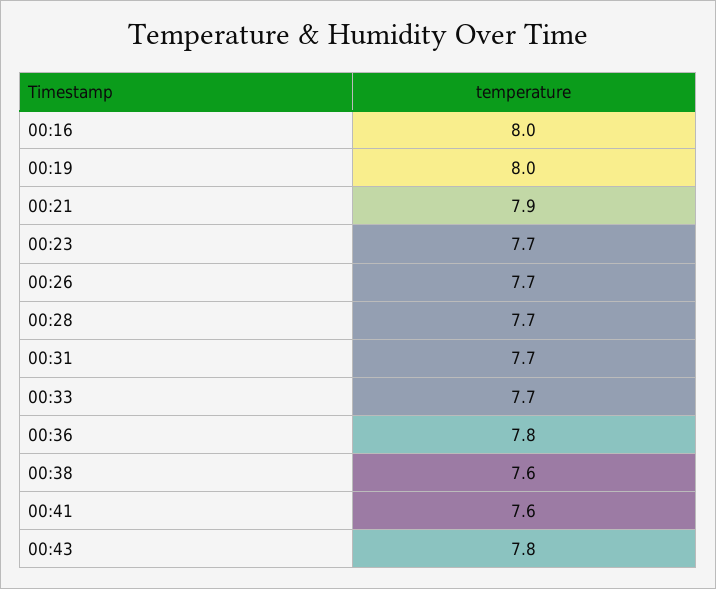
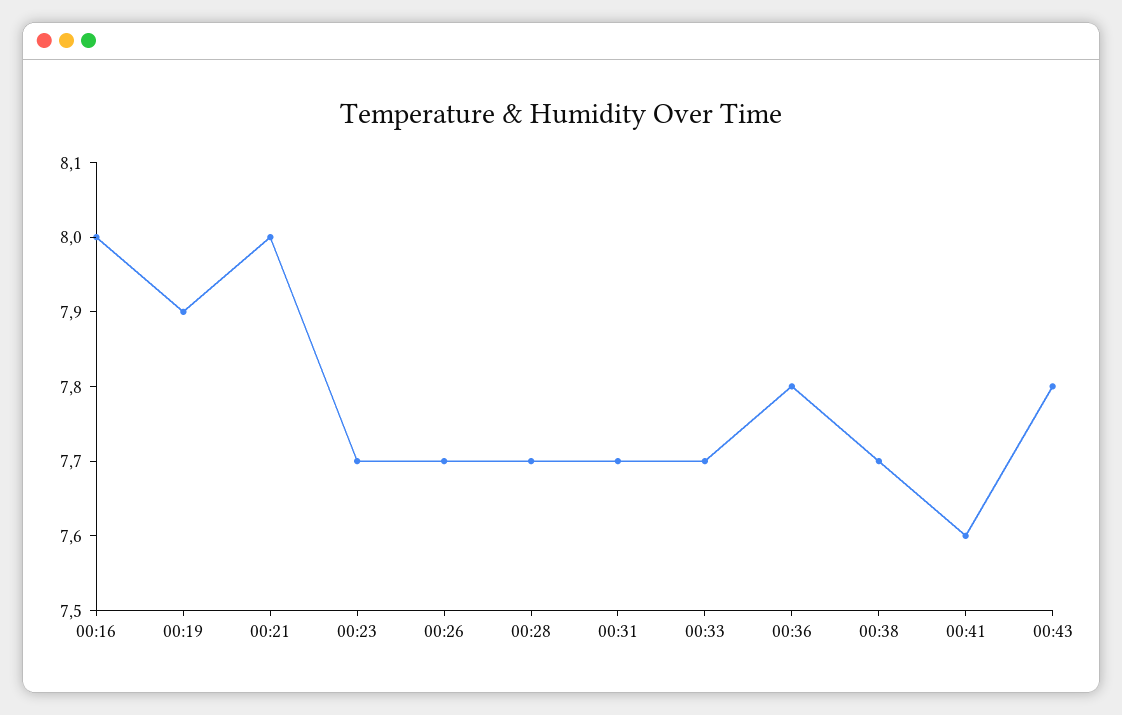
00:19: 8 -> 7.9
00:21: 7.9 -> 8
00:38: 7.6 -> 7.7

